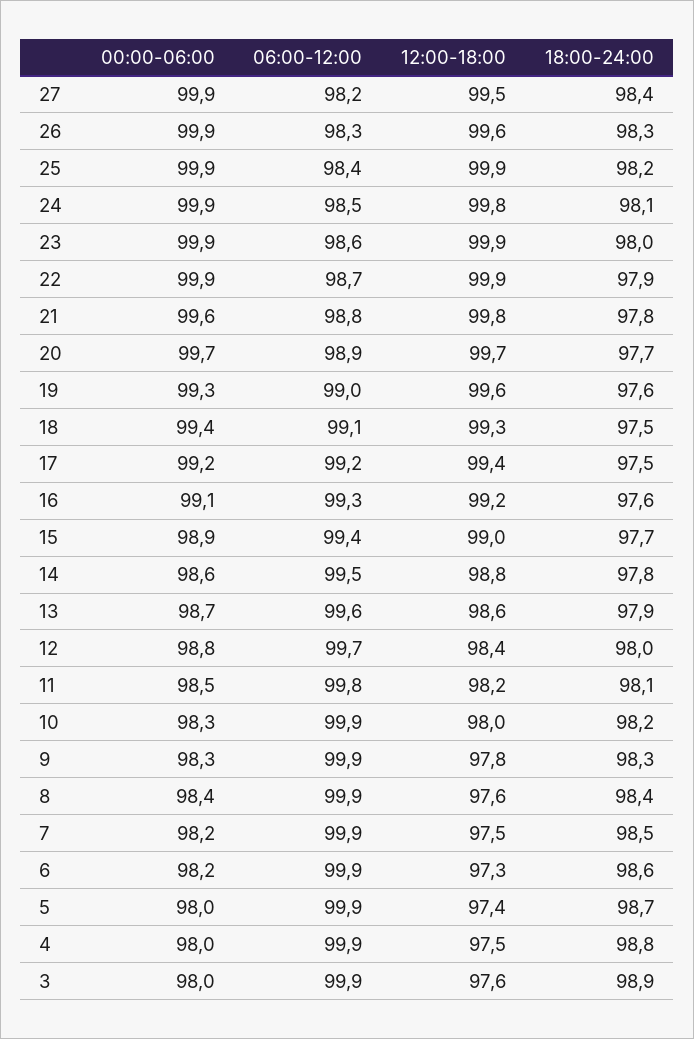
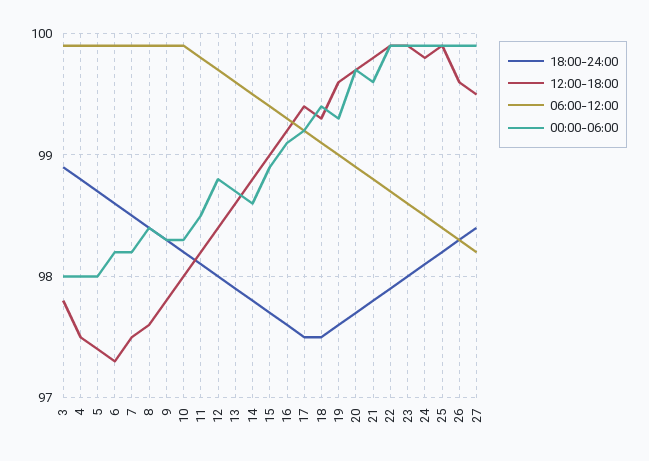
12:00-18:00, 3: 97.6 -> 97.8

